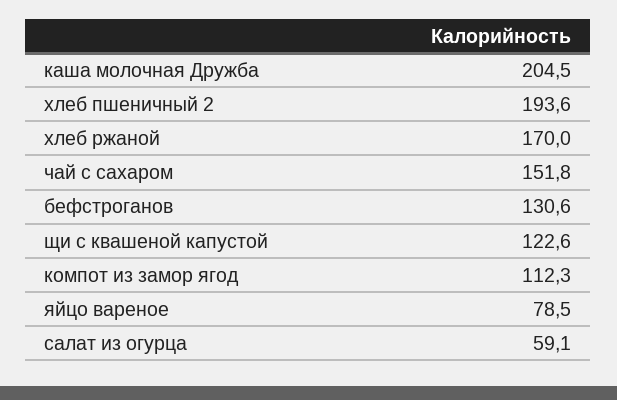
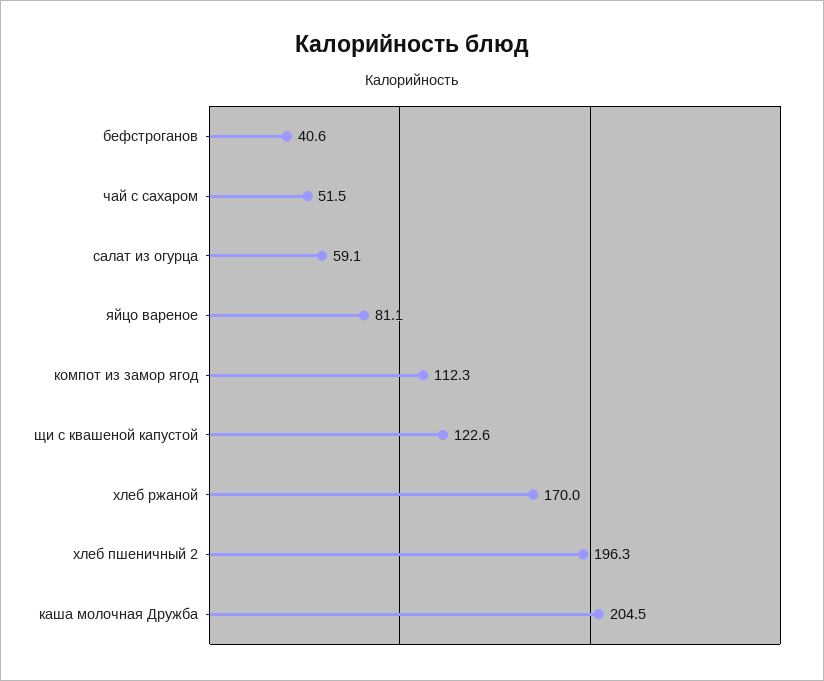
хлеб пшеничный 2: 193.6 -> 196.3
чай с сахаром: 151.8 -> 51.5
бефстроганов: 130.6 -> 40.6
яйцо вареное: 78.5 -> 81.1

